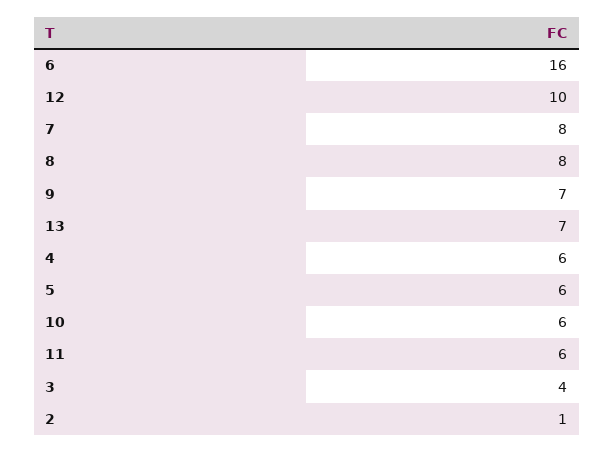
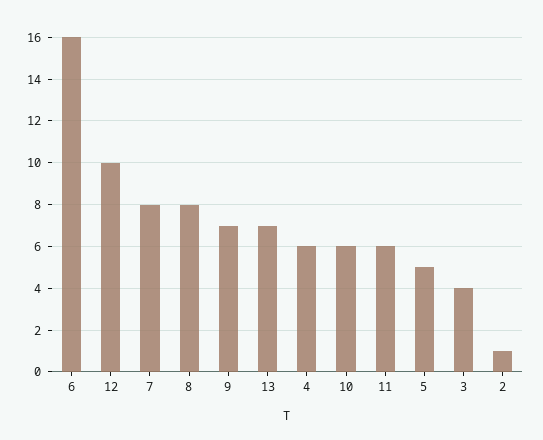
5: 6 -> 5

